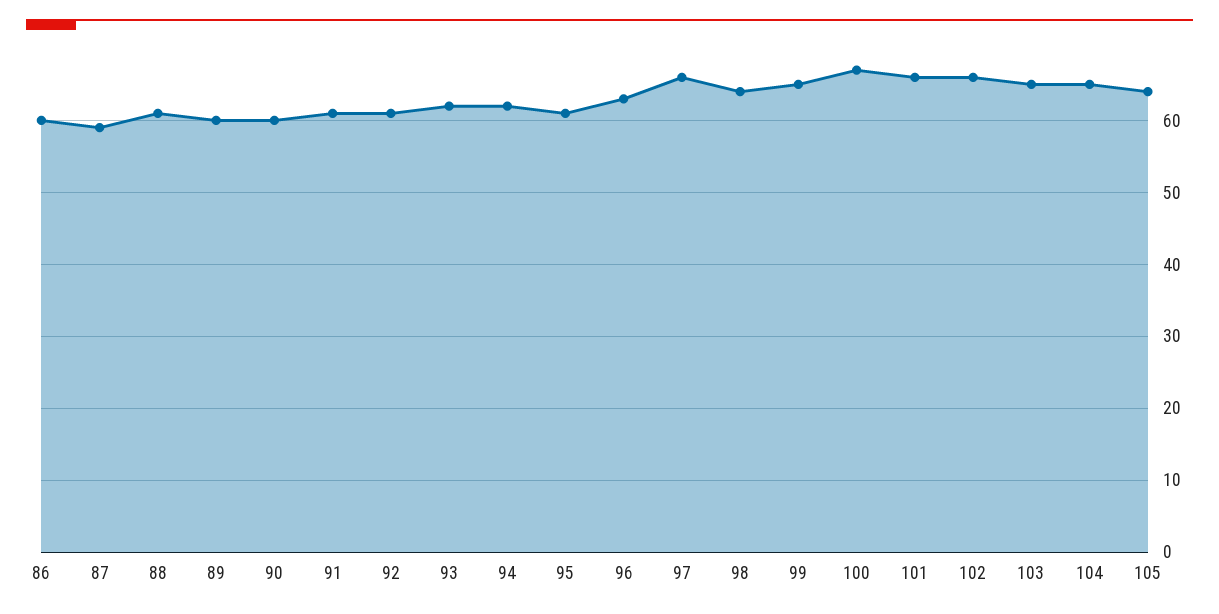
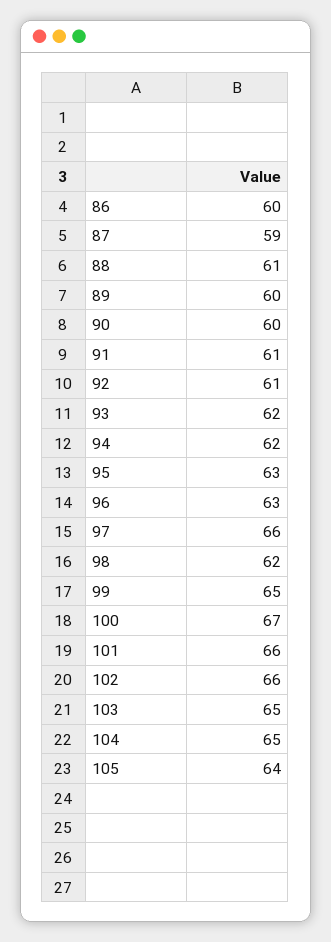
95: 61 -> 63
98: 64 -> 62

